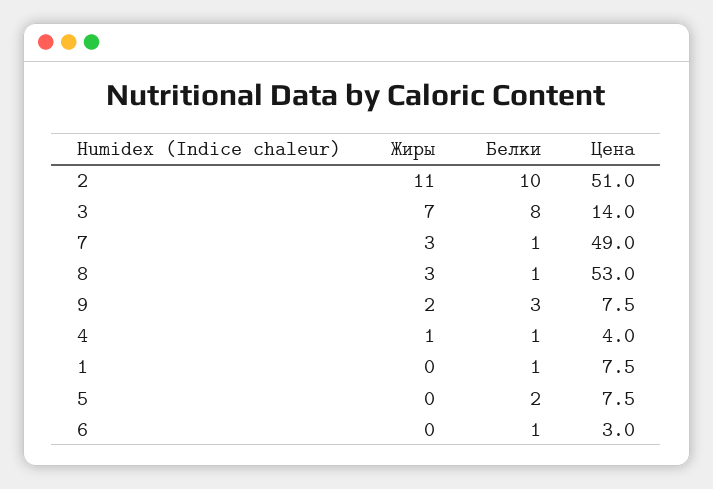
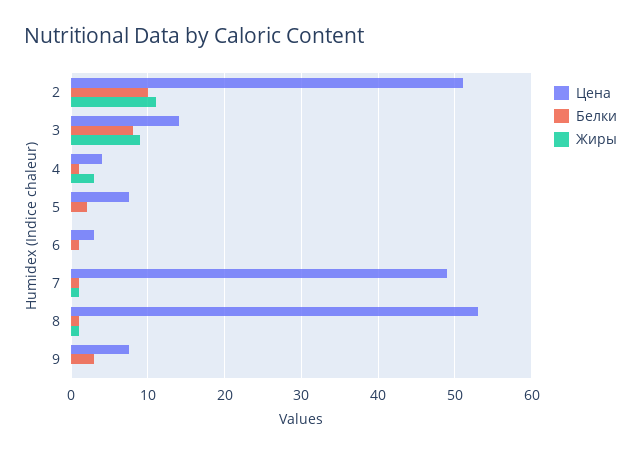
Жиры, 3: 7 -> 9
Жиры, 7: 3 -> 1
Жиры, 8: 3 -> 1
Жиры, 9: 2 -> 0
Жиры, 4: 1 -> 3
Жиры, 1: 0 -> none
Белки, 1: 1 -> none
Цена, 1: 7.5 -> none

